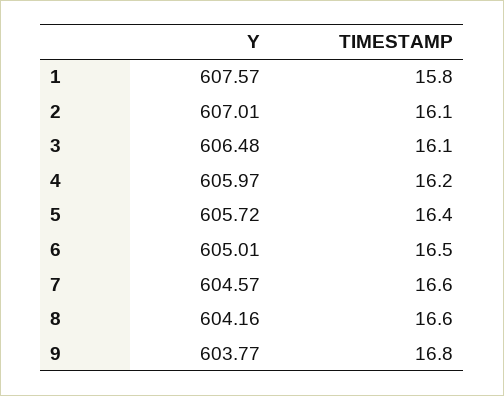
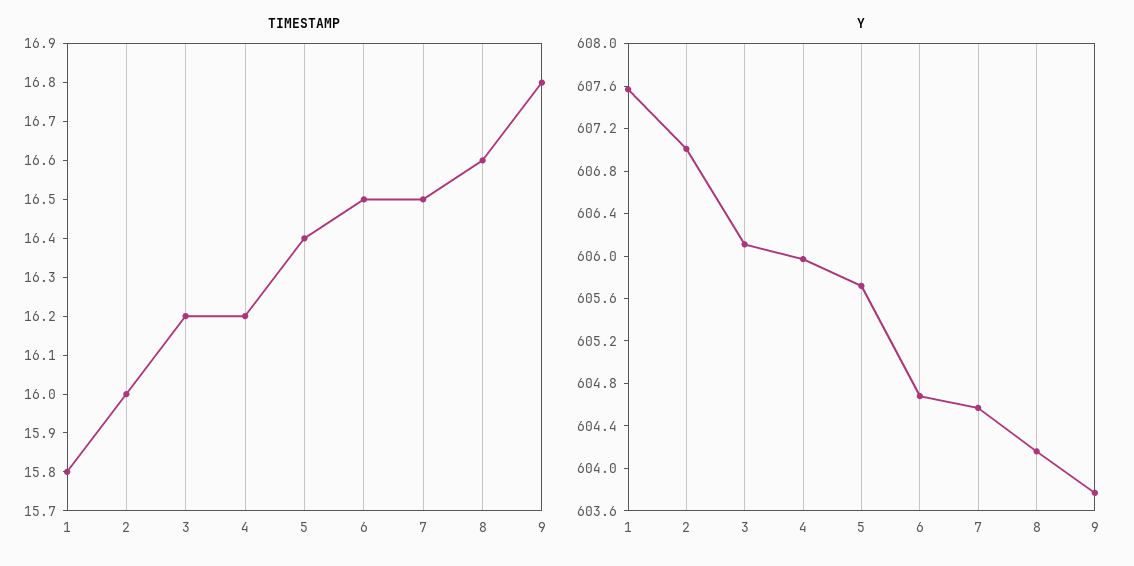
TIMESTAMP, 2: 16.1 -> 16
Y, 3: 606.48 -> 606.1
TIMESTAMP, 3: 16.1 -> 16.2
Y, 6: 605.01 -> 604.7
TIMESTAMP, 7: 16.6 -> 16.5

